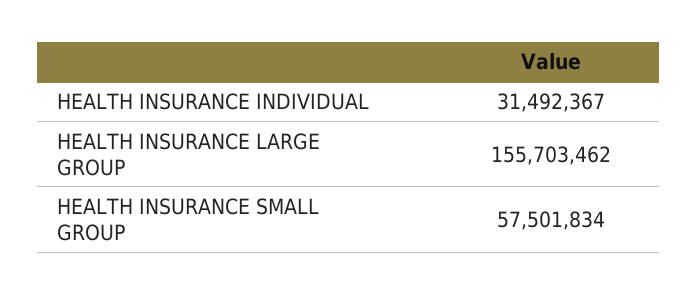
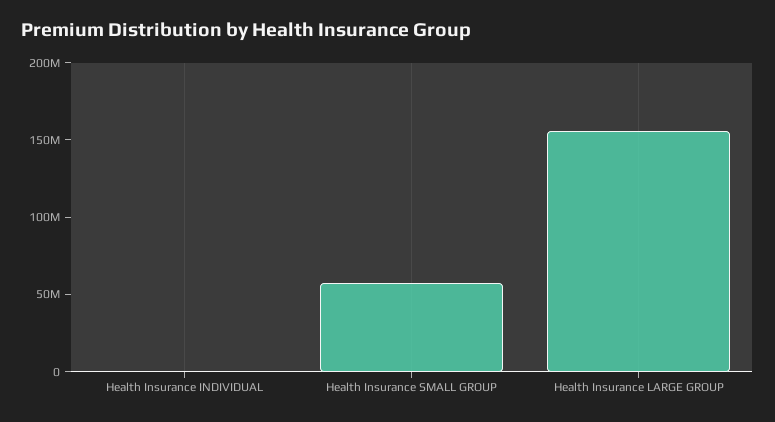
HEALTH INSURANCE INDIVIDUAL: 31492367 -> 0

